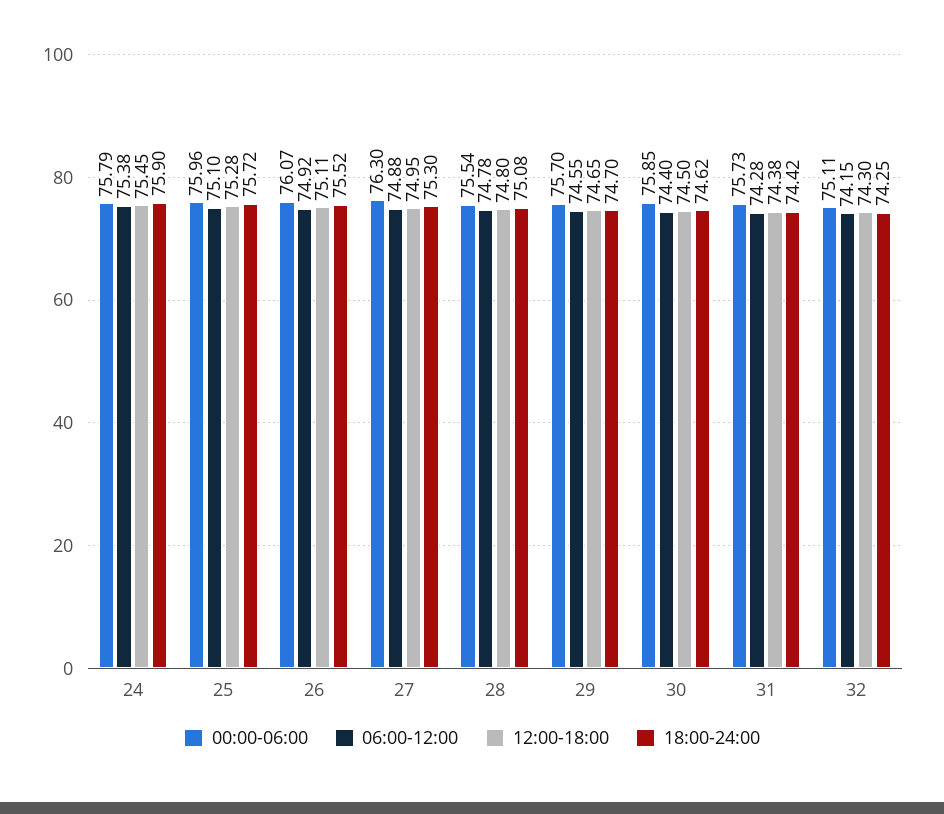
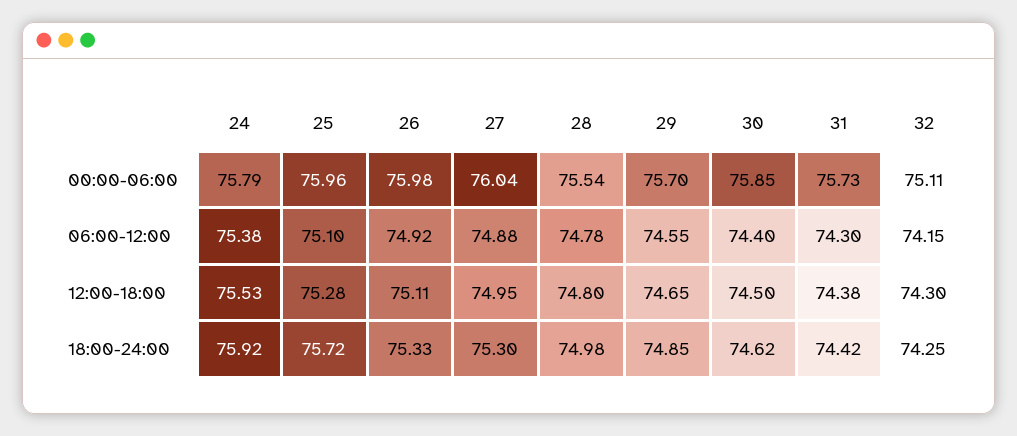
12:00-18:00, 24: 75.45 -> 75.53
18:00-24:00, 24: 75.9 -> 75.92
00:00-06:00, 26: 76.07 -> 75.98
18:00-24:00, 26: 75.52 -> 75.33
00:00-06:00, 27: 76.3 -> 76.04
18:00-24:00, 28: 75.08 -> 74.98
18:00-24:00, 29: 74.7 -> 74.85
06:00-12:00, 31: 74.28 -> 74.3

